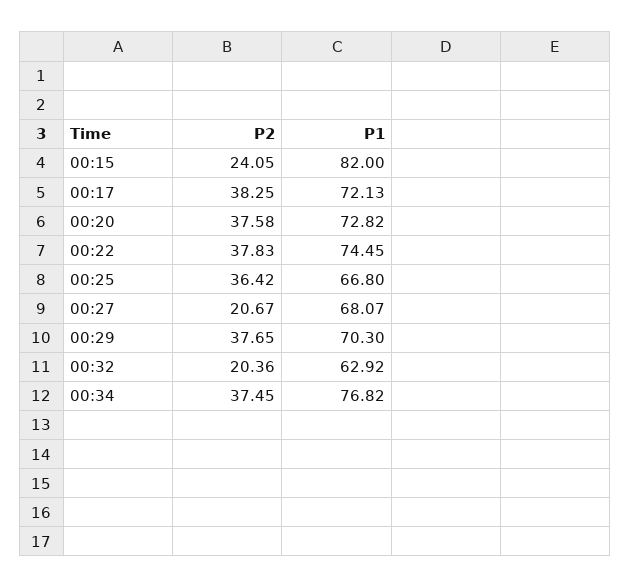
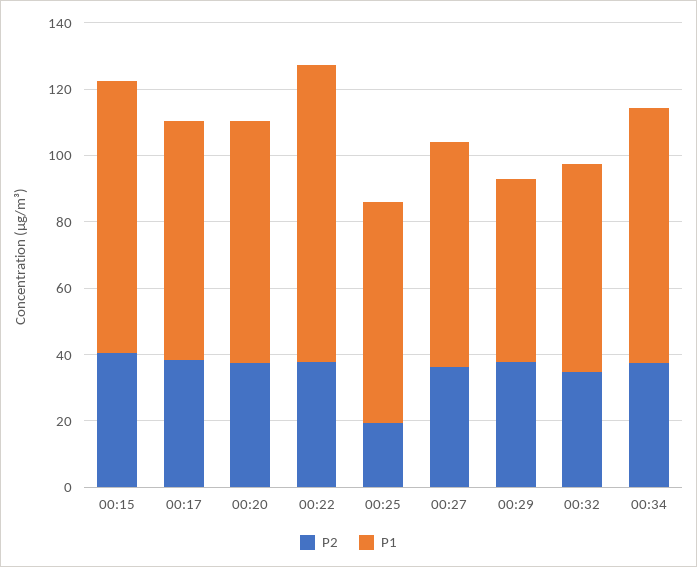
P2, 00:15: 24.05 -> 40
P1, 00:22: 74.45 -> 90
P2, 00:25: 36.42 -> 20
P2, 00:27: 20.67 -> 35
P1, 00:29: 70.3 -> 55
P2, 00:32: 20.36 -> 35

